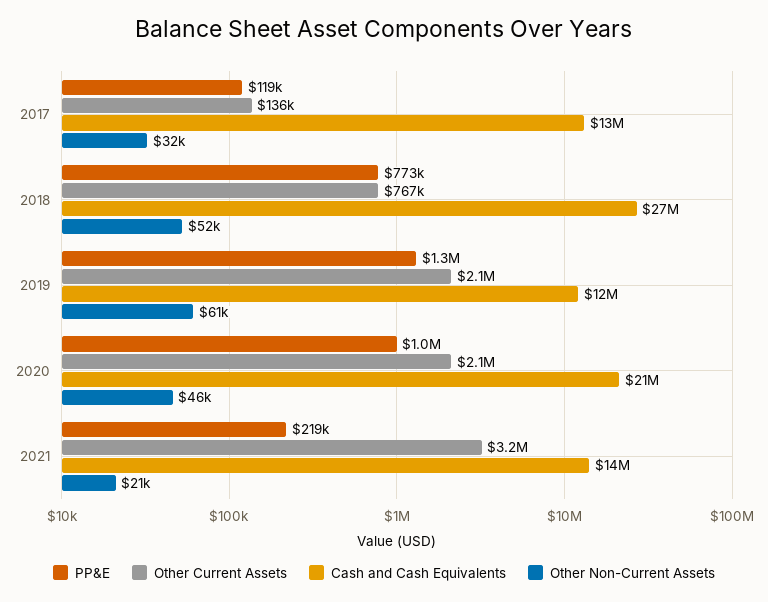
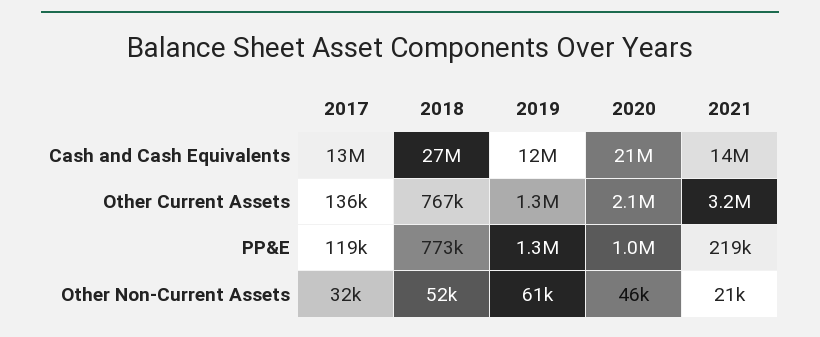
Other Current Assets, 2019: 2100000 -> 1300000

